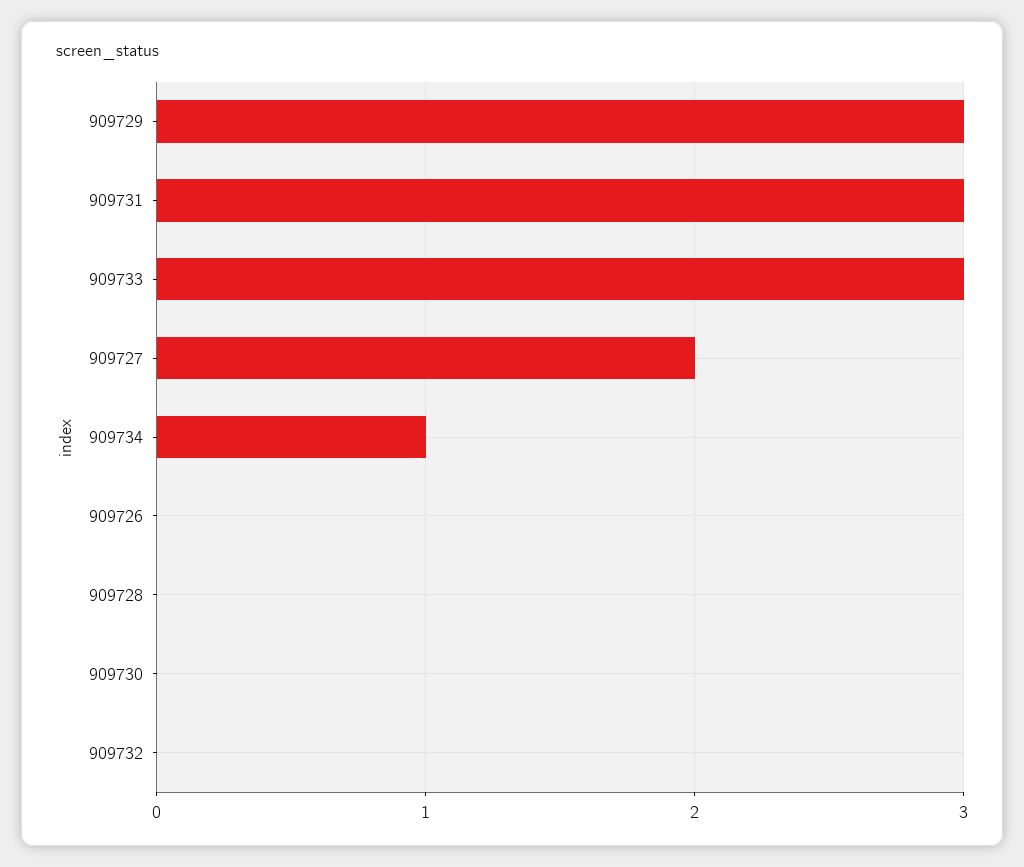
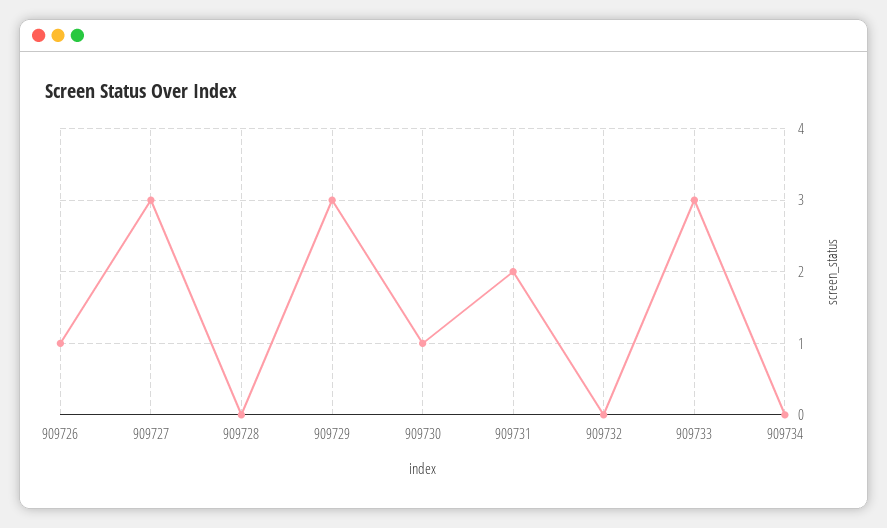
909731: 3 -> 2
909727: 2 -> 3
909734: 1 -> 0
909726: 0 -> 1
909730: 0 -> 1

